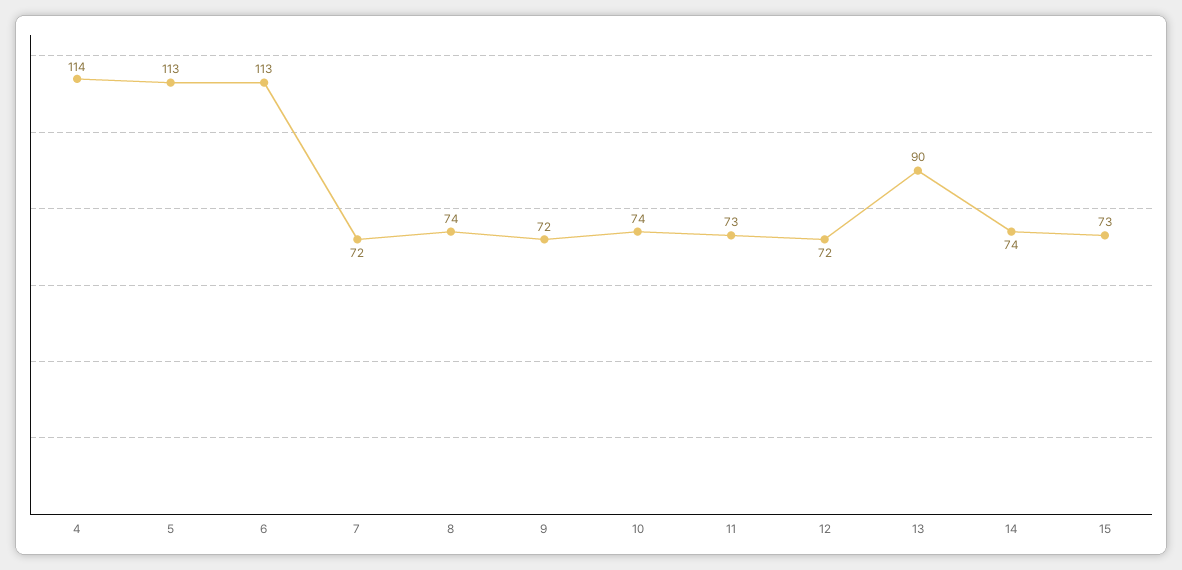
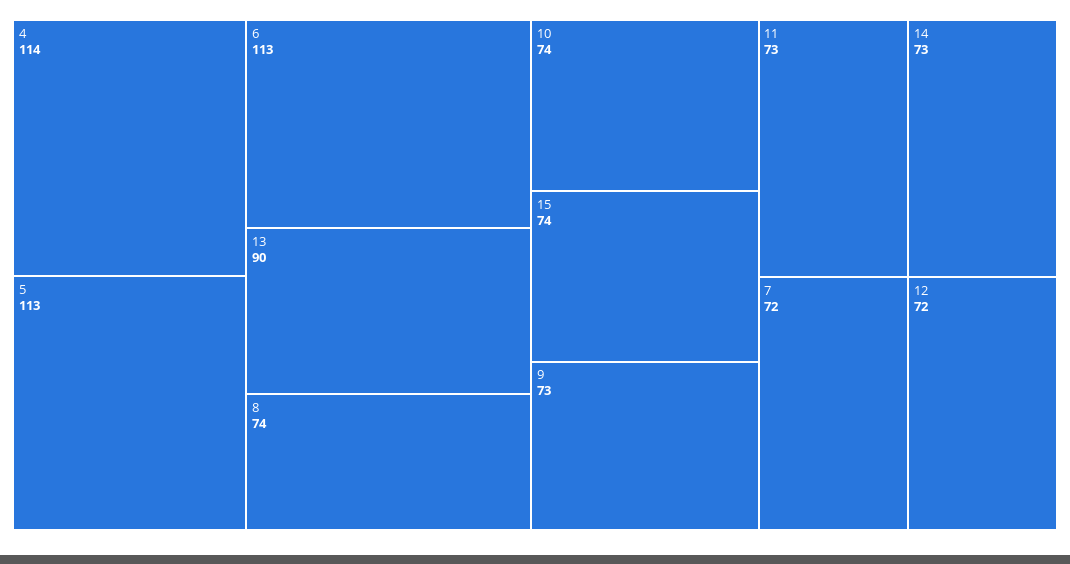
9: 72 -> 73
14: 74 -> 73
15: 73 -> 74

